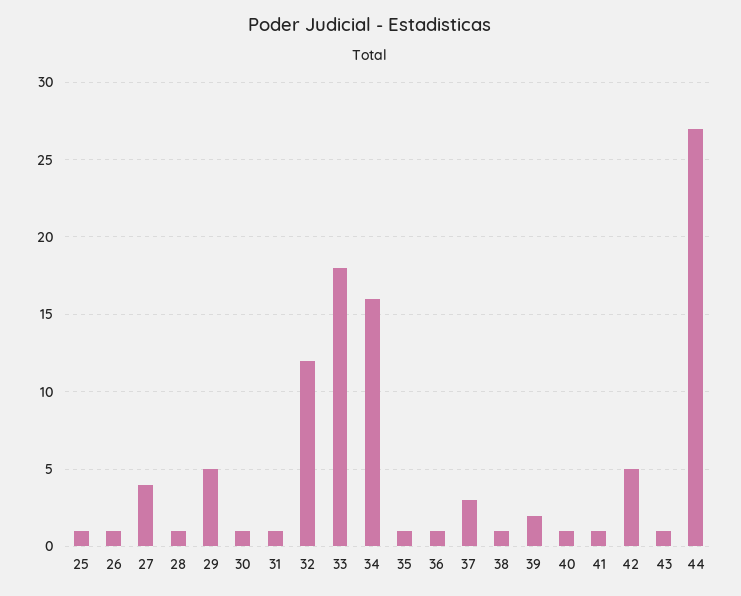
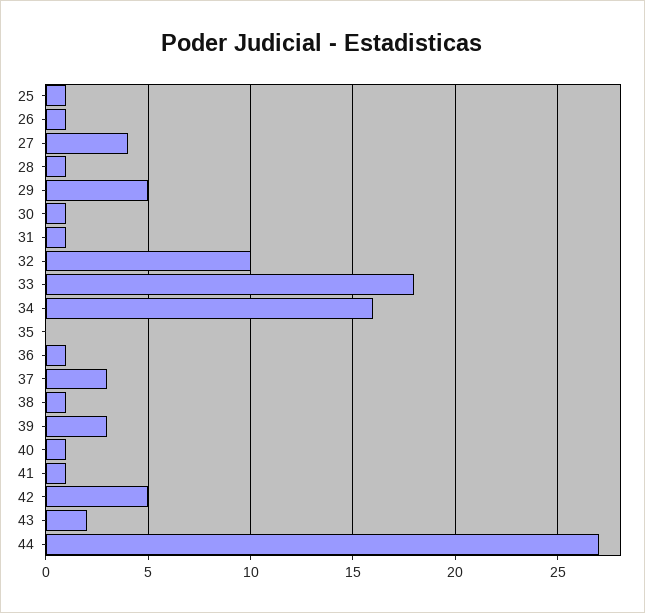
32: 12 -> 10
35: 1 -> 0
39: 2 -> 3
43: 1 -> 2

